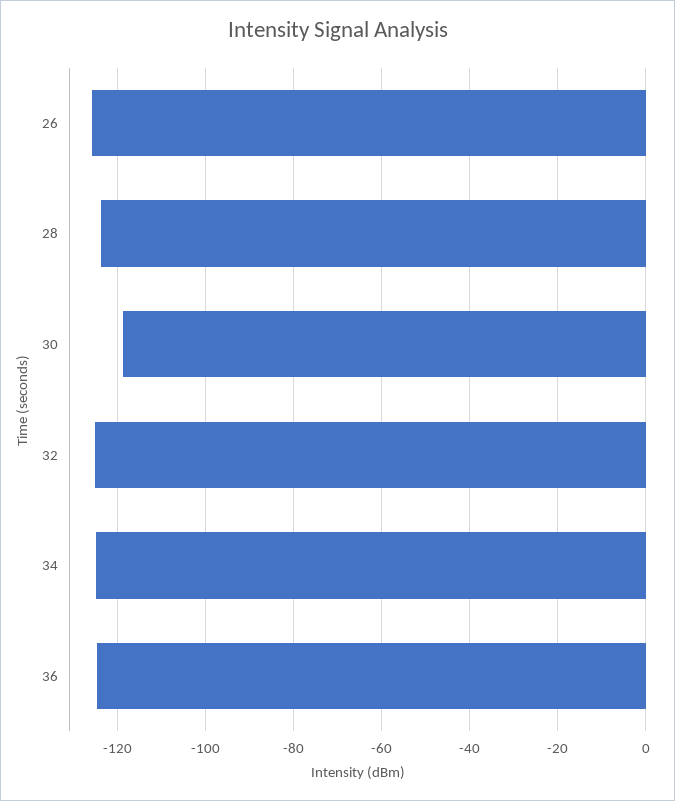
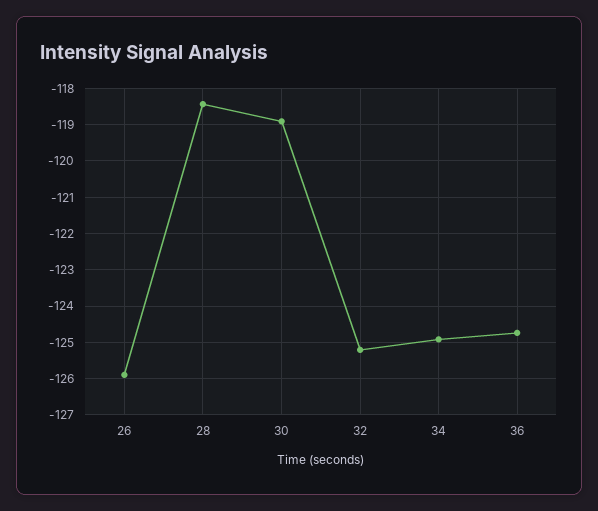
28: -124 -> -118.4

